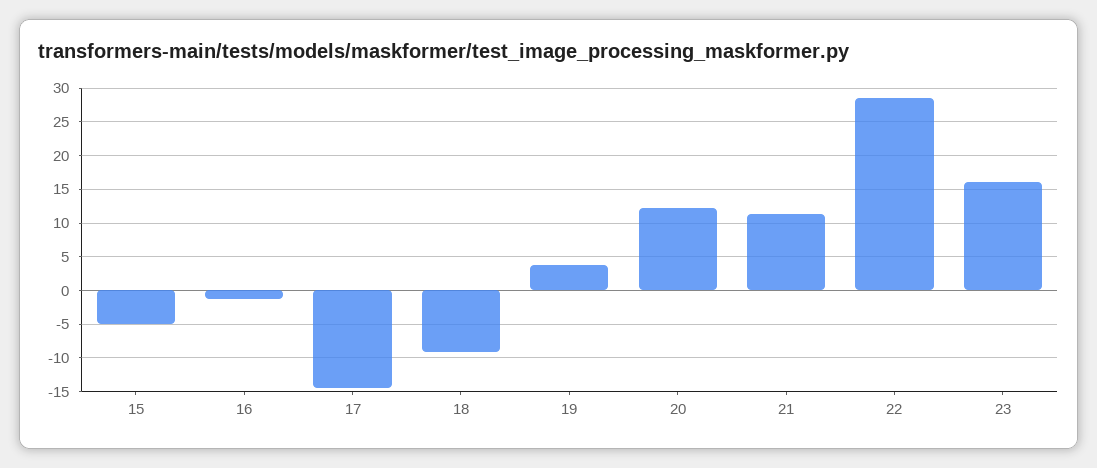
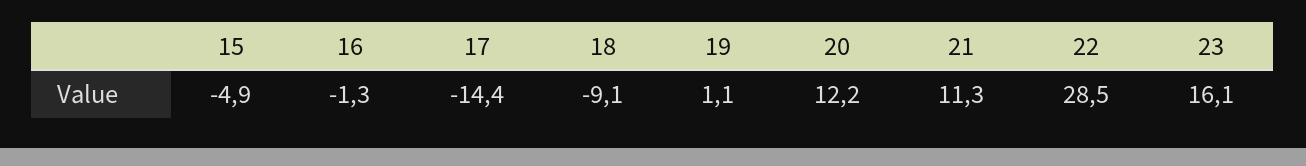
19: 4 -> 1.1

